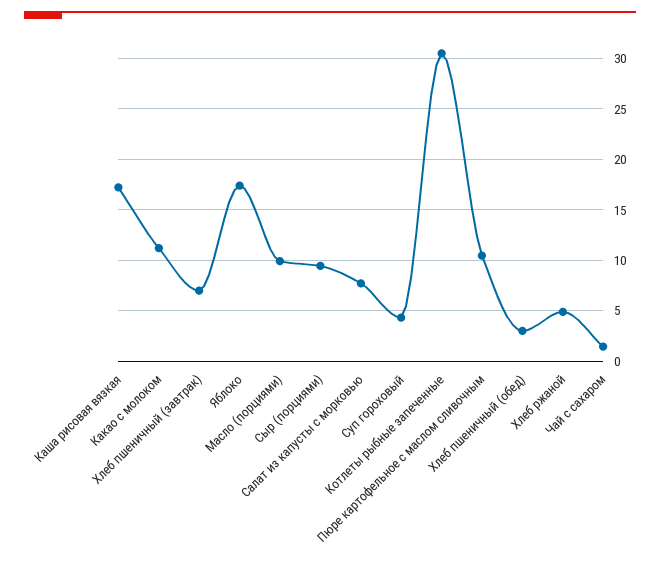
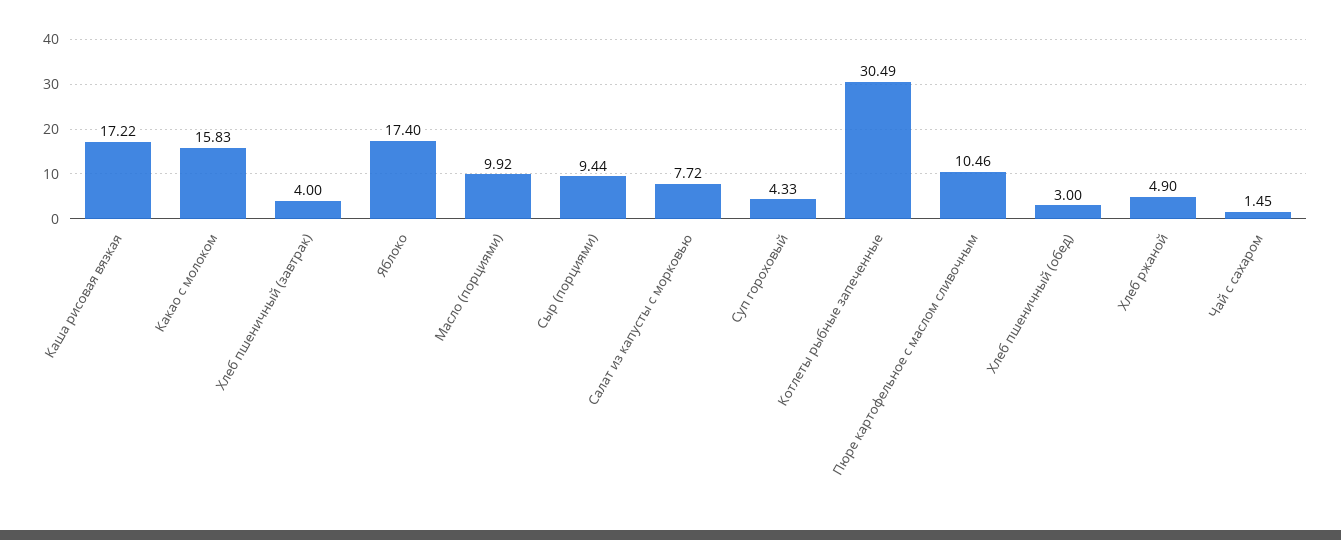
Какао с молоком: 11 -> 15.83
Хлеб пшеничный (завтрак): 7 -> 4

